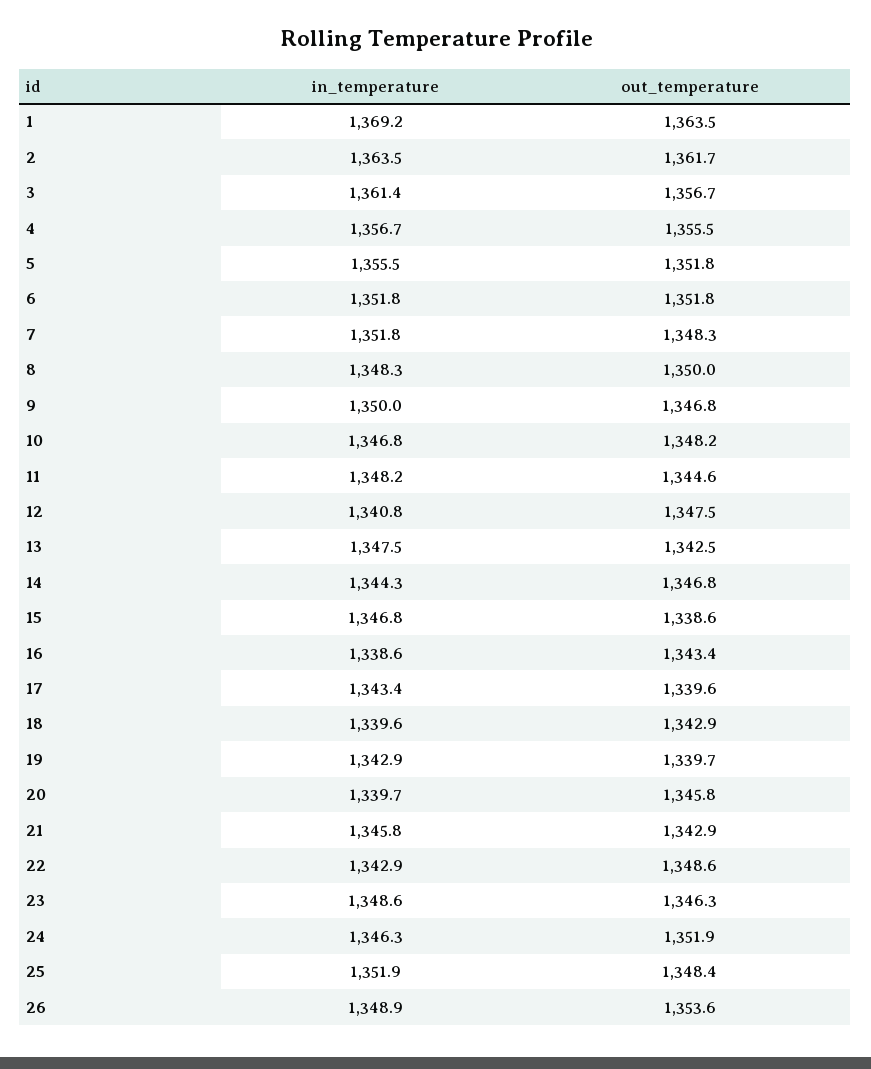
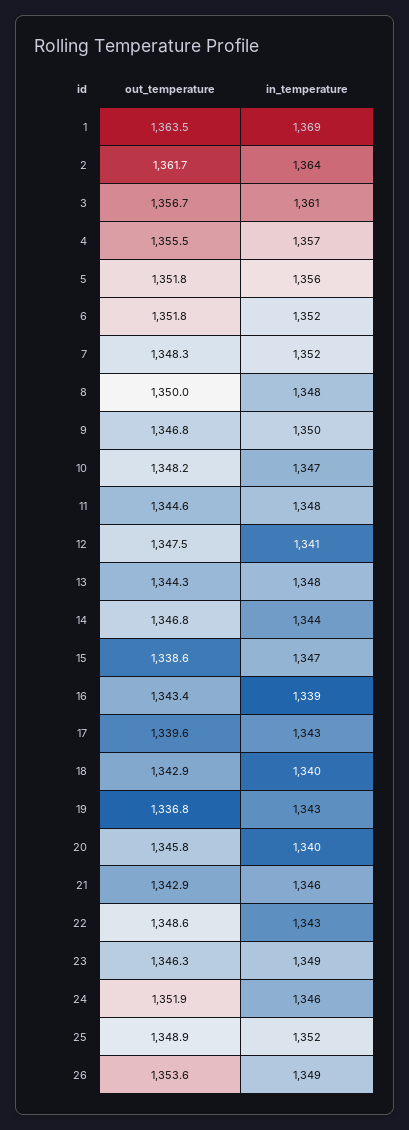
out_temperature, 13: 1342.5 -> 1344.3
out_temperature, 19: 1339.7 -> 1336.8
out_temperature, 25: 1348.4 -> 1348.9

